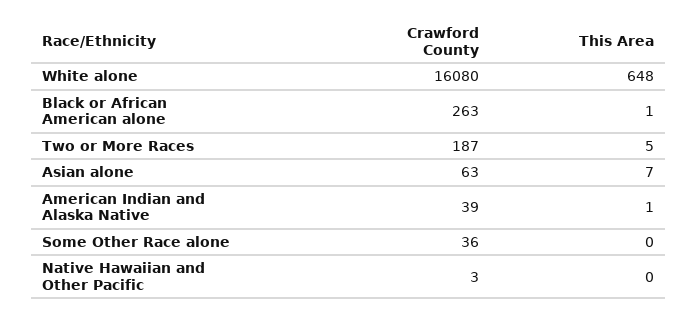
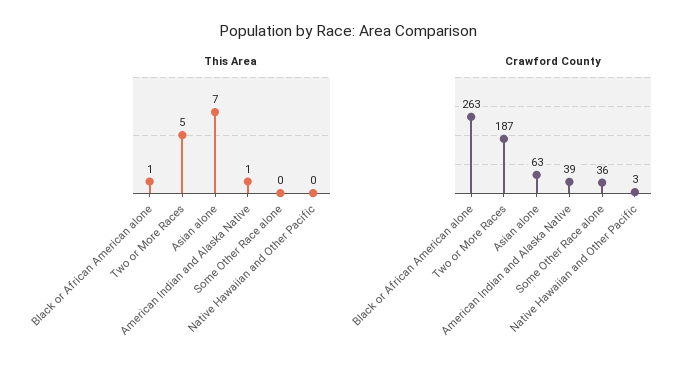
Crawford County, White alone: 16080 -> none
This Area, White alone: 648 -> none

